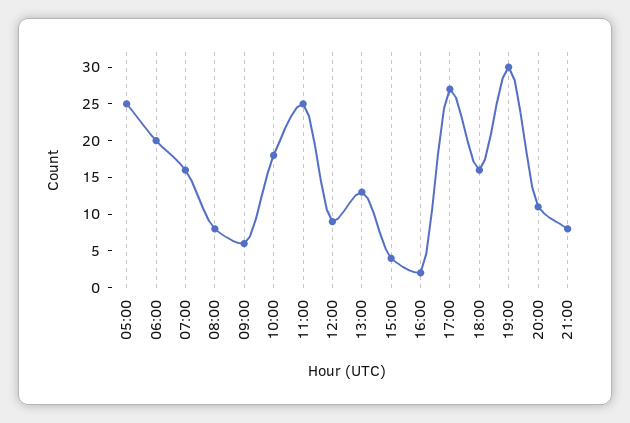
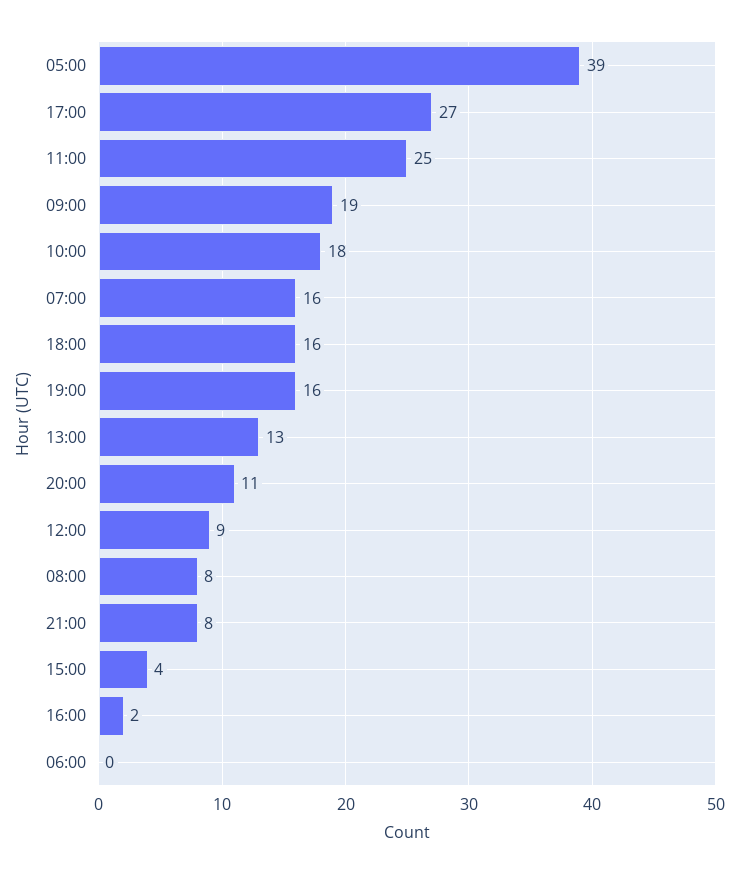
05:00: 25 -> 39
06:00: 20 -> 0
09:00: 5 -> 19
19:00: 30 -> 16

